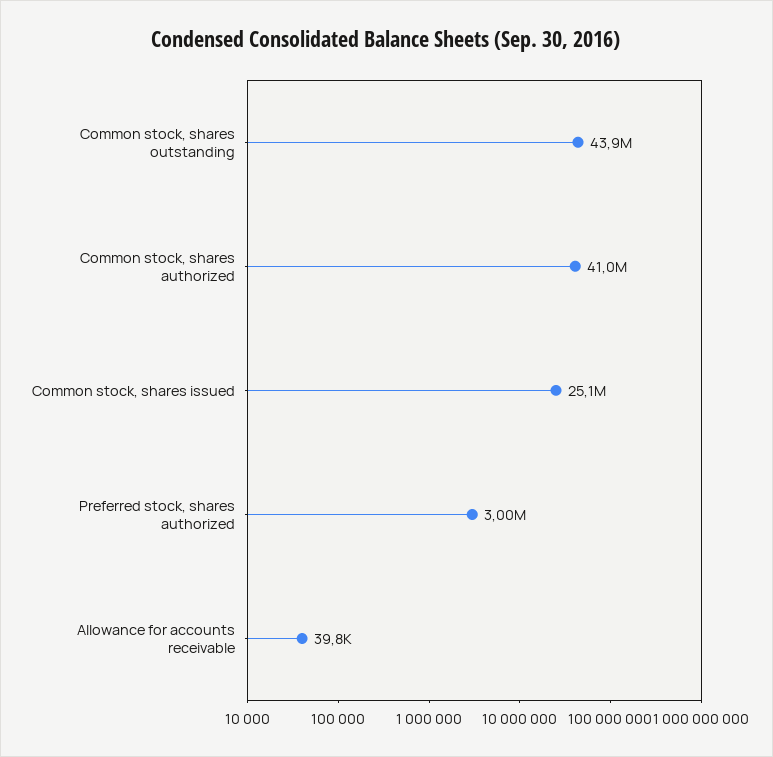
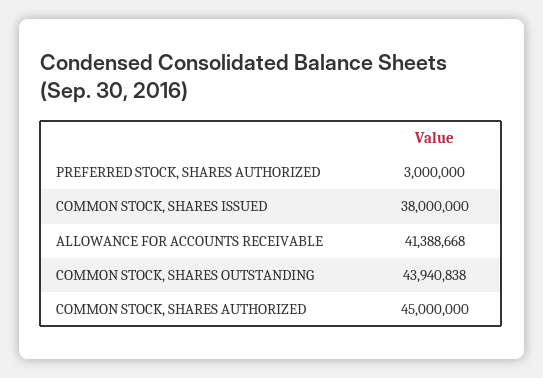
Common stock, shares authorized: 41000000 -> 45000000
Common stock, shares issued: 25100000 -> 38000000
Allowance for accounts receivable: 39800 -> 41388668

